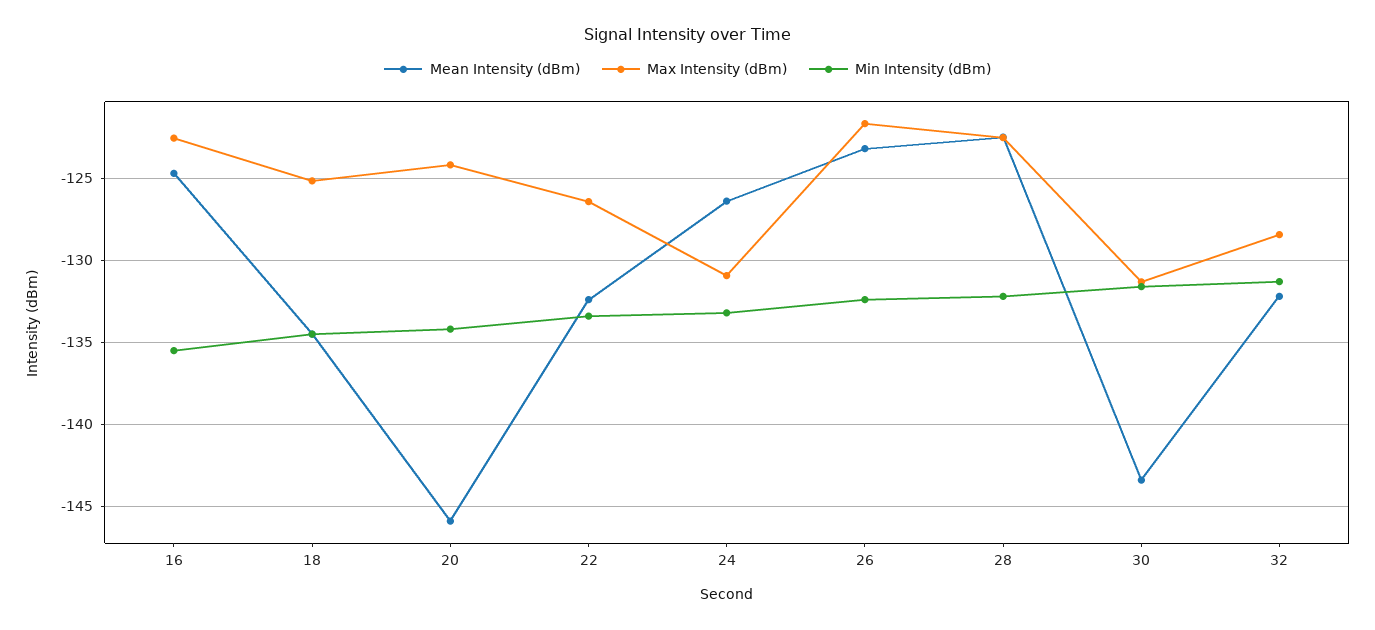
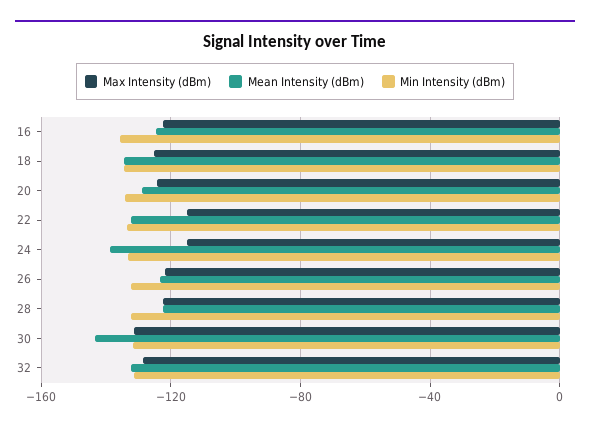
Mean Intensity (dBm), 20: -146 -> -130
Max Intensity (dBm), 22: -126.5 -> -115
Mean Intensity (dBm), 24: -126.5 -> -140
Max Intensity (dBm), 24: -131 -> -115

